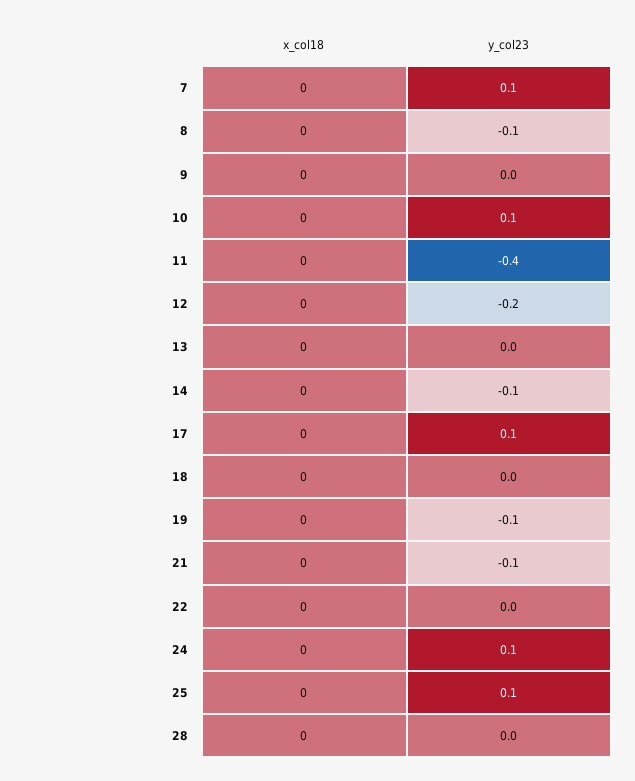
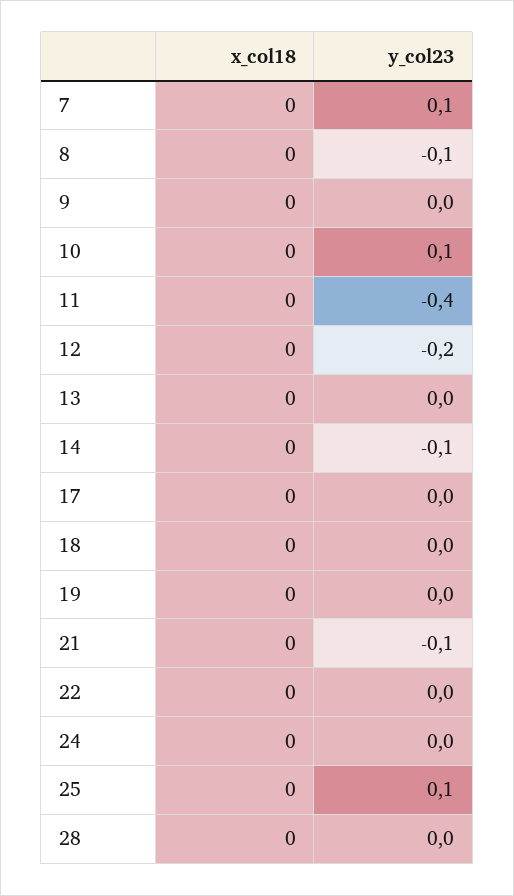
y_col23, 17: 0.1 -> 0
y_col23, 19: -0.1 -> 0
y_col23, 24: 0.1 -> 0

